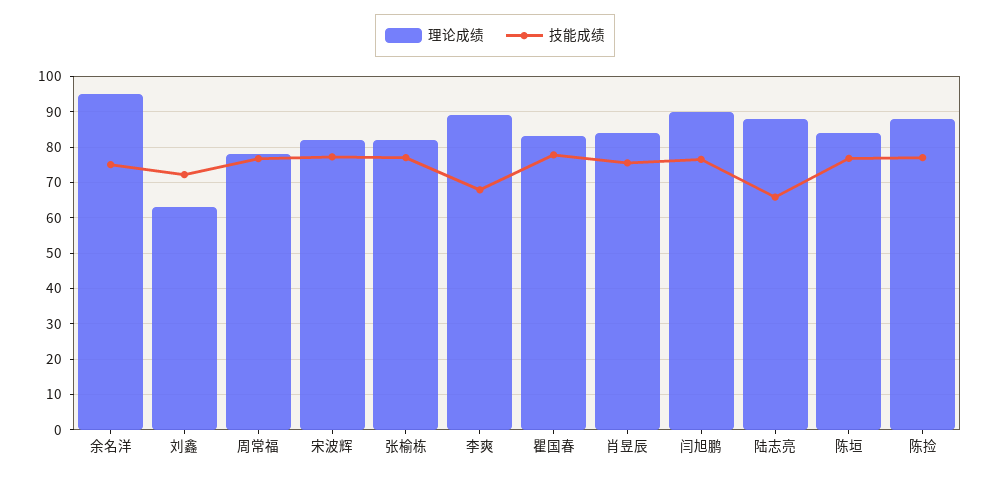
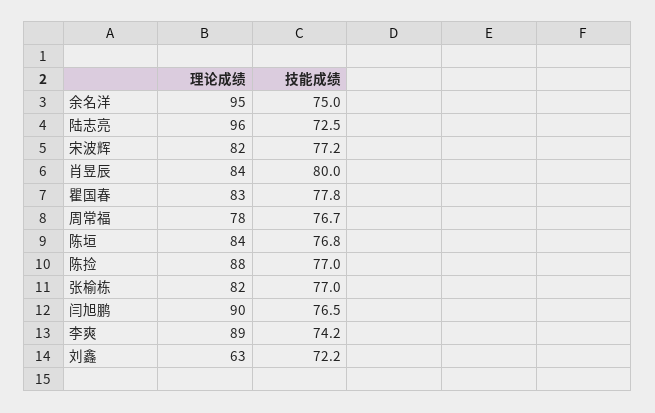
技能成绩, 李爽: 68 -> 74.2
技能成绩, 肖昱辰: 76 -> 80
理论成绩, 陆志亮: 88 -> 96
技能成绩, 陆志亮: 66 -> 72.5

